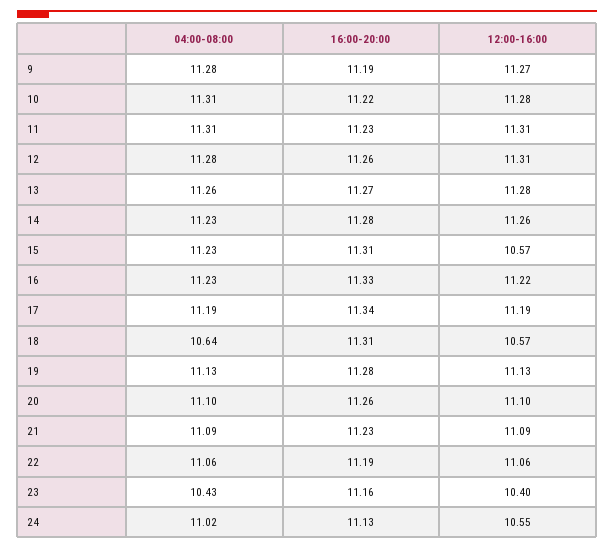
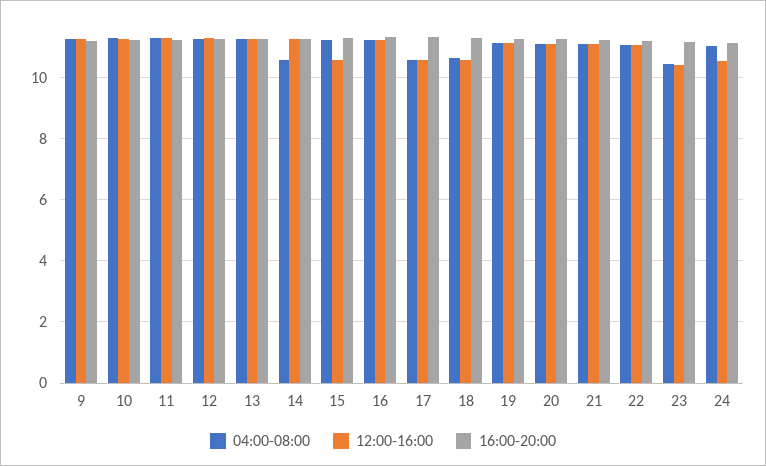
04:00-08:00, 14: 11.23 -> 10.6
04:00-08:00, 17: 11.19 -> 10.6
12:00-16:00, 17: 11.19 -> 10.6

